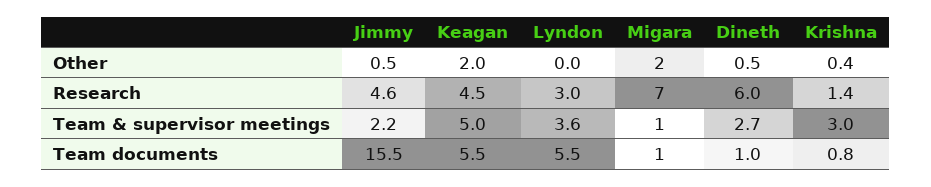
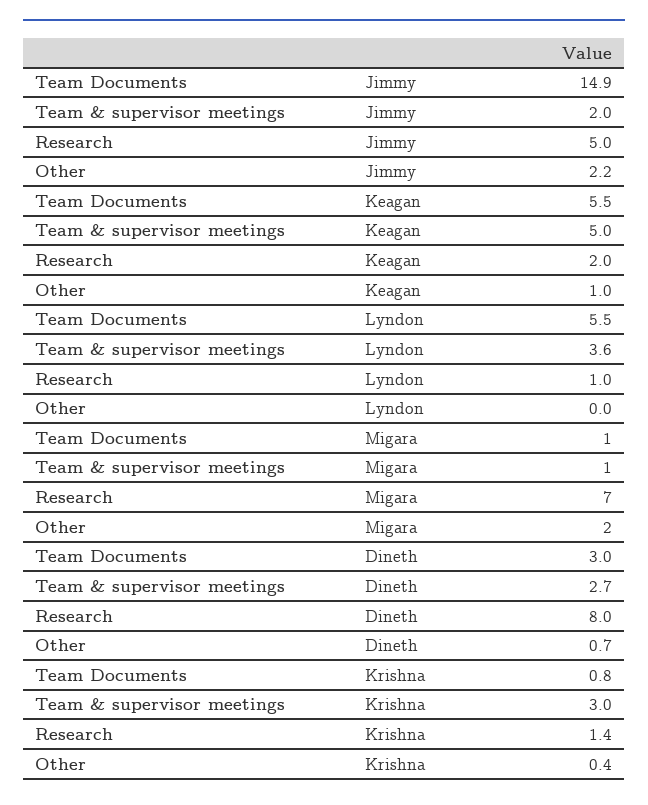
Jimmy, Other: 0.5 -> 2.2
Keagan, Other: 2 -> 1
Dineth, Other: 0.5 -> 0.7
Jimmy, Research: 4.6 -> 5
Keagan, Research: 4.5 -> 2
Lyndon, Research: 3 -> 1
Dineth, Research: 6 -> 8
Jimmy, Team & supervisor meetings: 2.2 -> 2
Jimmy, Team documents: 15.5 -> 14.9
Dineth, Team documents: 1 -> 3

